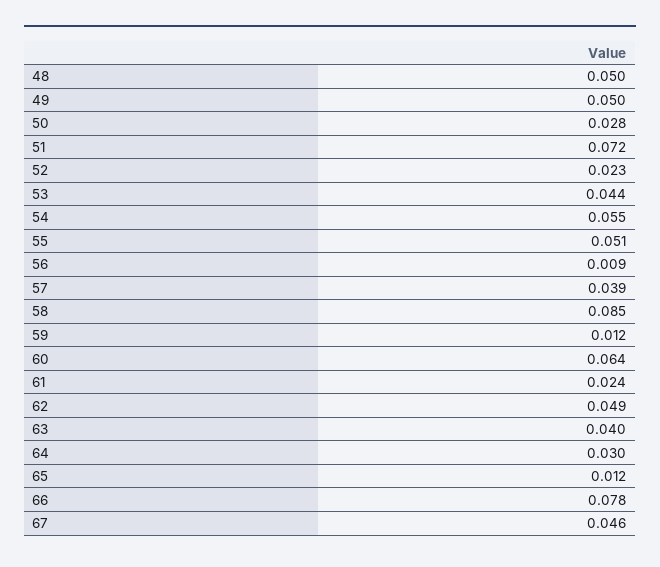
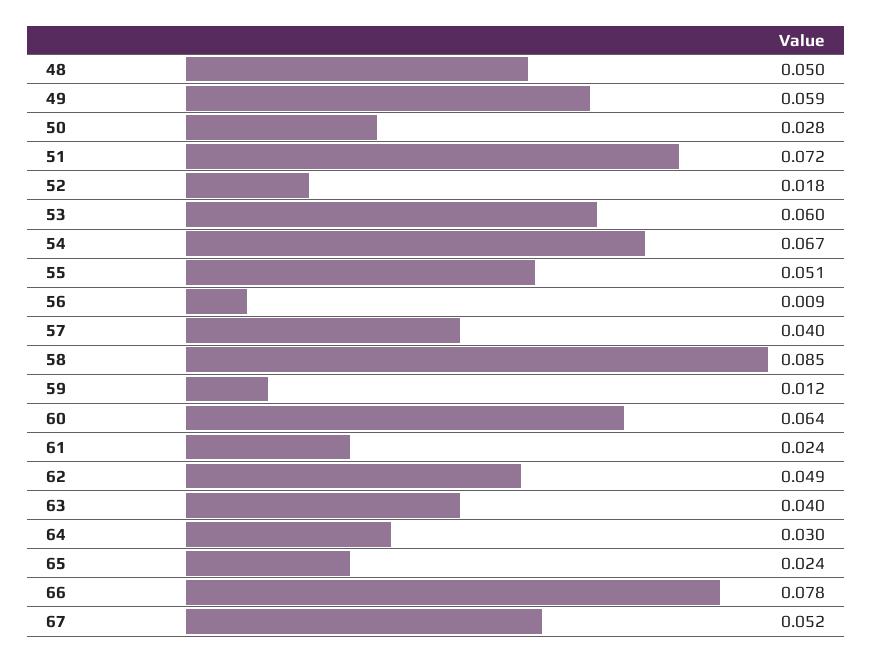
49: 0.05 -> 0.059
52: 0.023 -> 0.018
53: 0.044 -> 0.06
54: 0.055 -> 0.067
57: 0.039 -> 0.04
65: 0.012 -> 0.024
67: 0.046 -> 0.052

